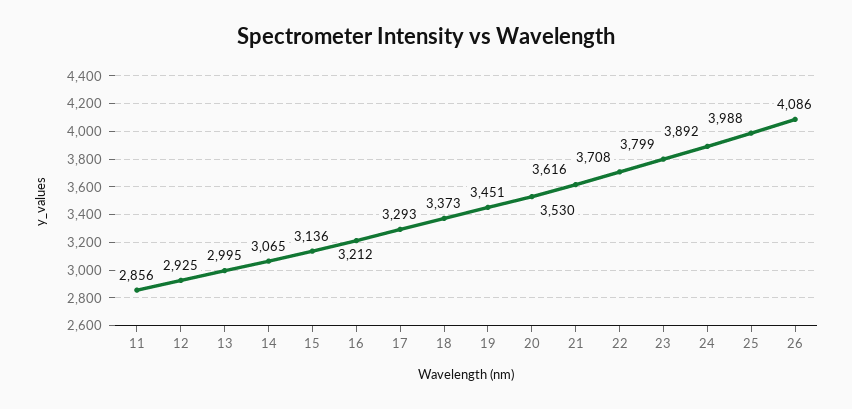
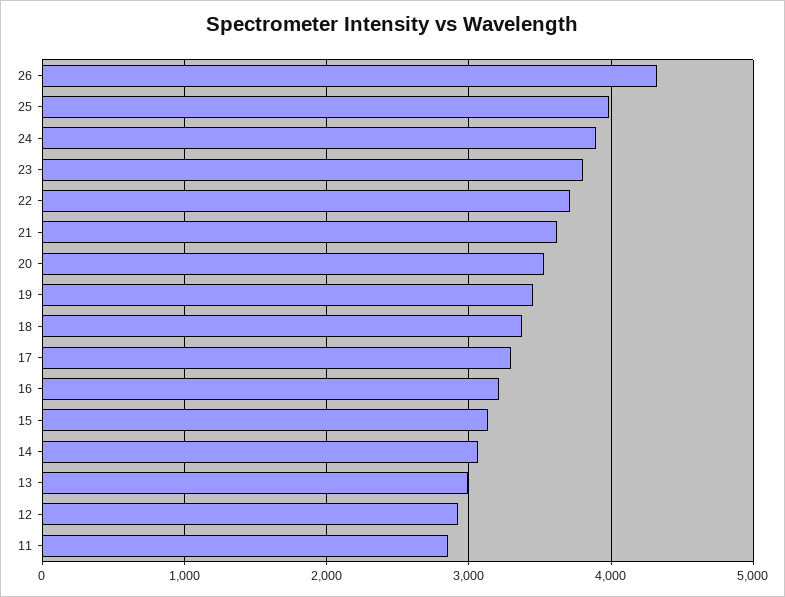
26: 4086 -> 4300

